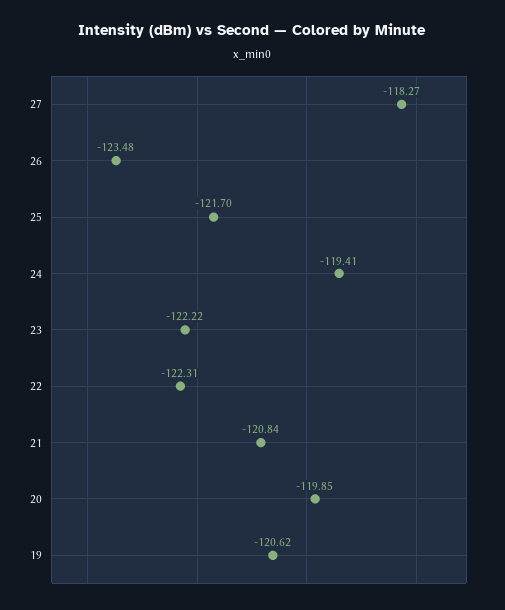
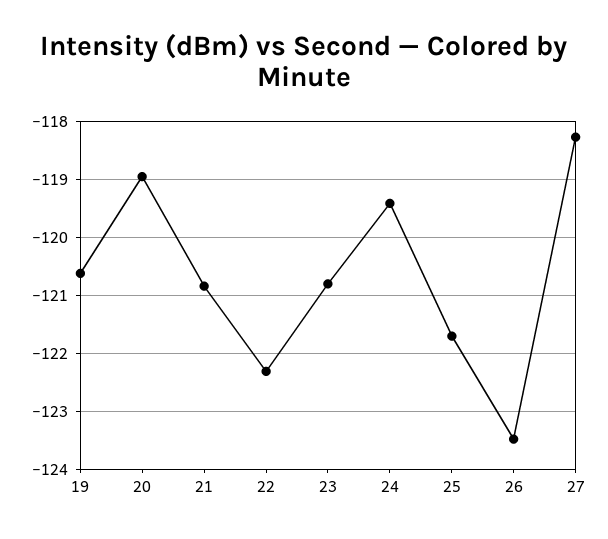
23: -122.22 -> -120.8
20: -119.85 -> -119

